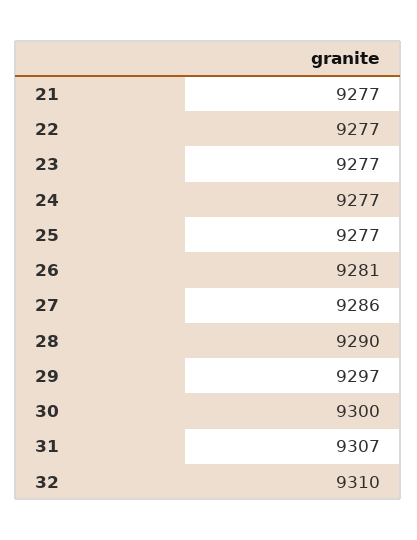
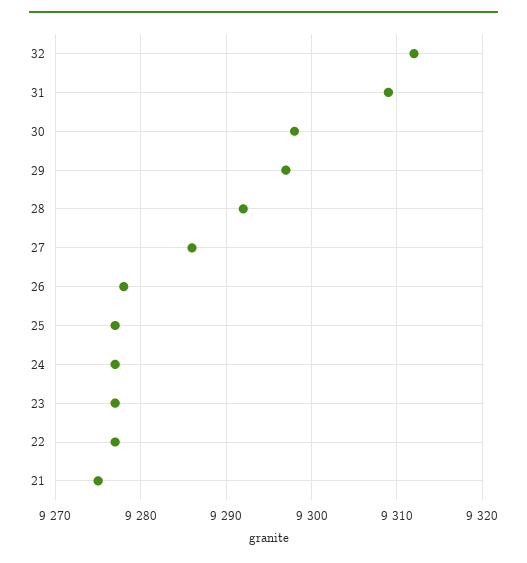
21: 9277 -> 9275
26: 9281 -> 9278
28: 9290 -> 9292
30: 9300 -> 9298
31: 9307 -> 9309
32: 9310 -> 9312

